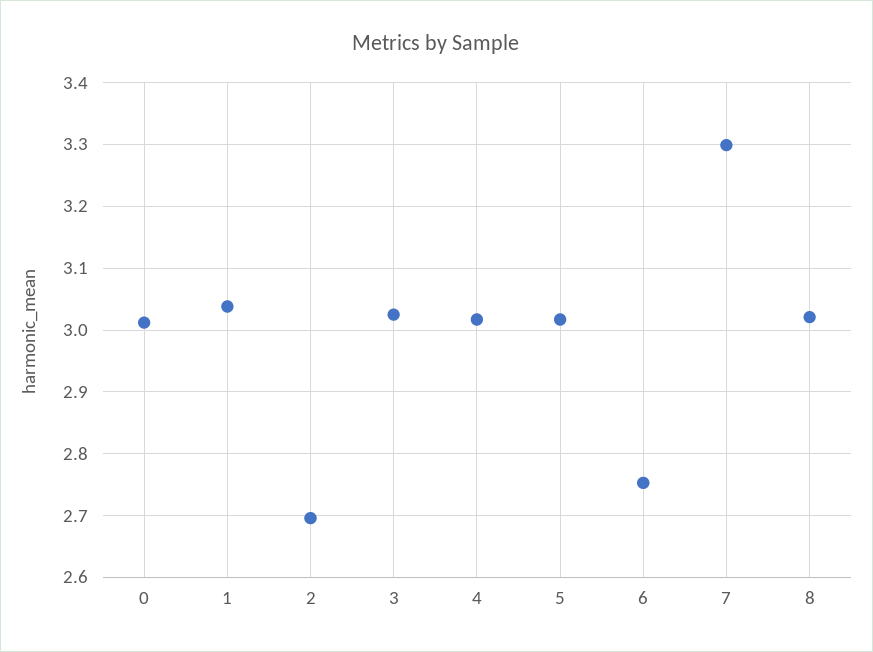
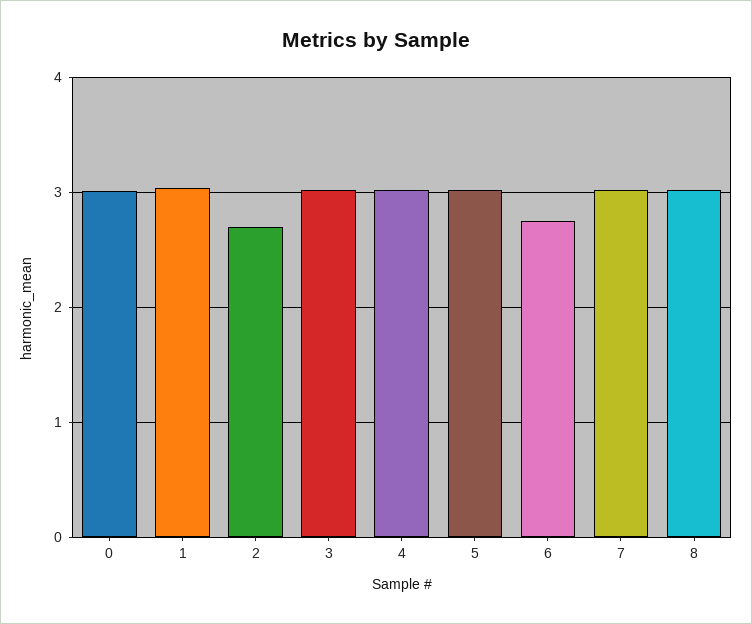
7: 3.3 -> 3

